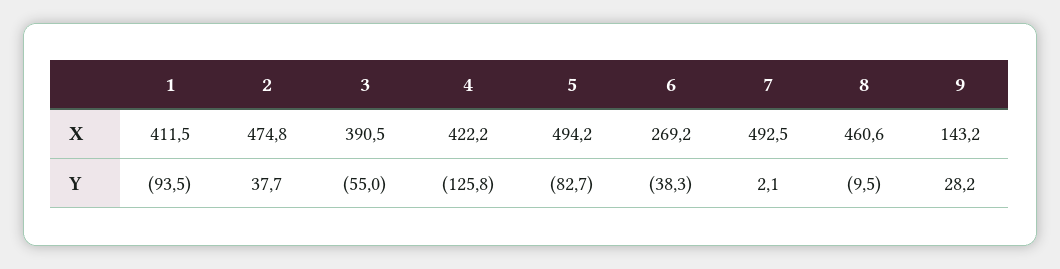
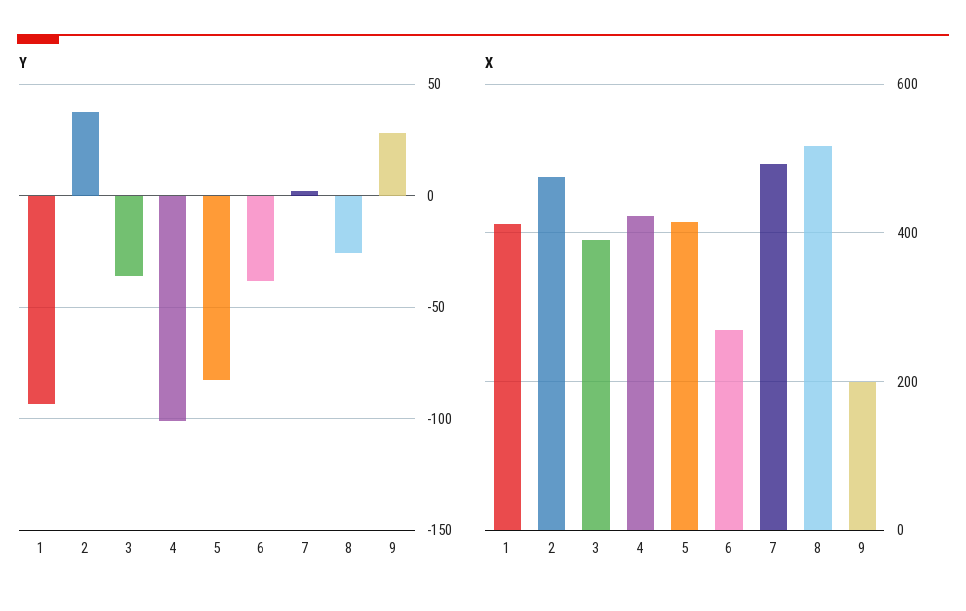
X, 5: 494.2 -> 420
X, 8: 460.6 -> 520
X, 9: 143.2 -> 200
Y, 3: -55 -> -35
Y, 4: -125.8 -> -100
Y, 8: -9.5 -> -25

